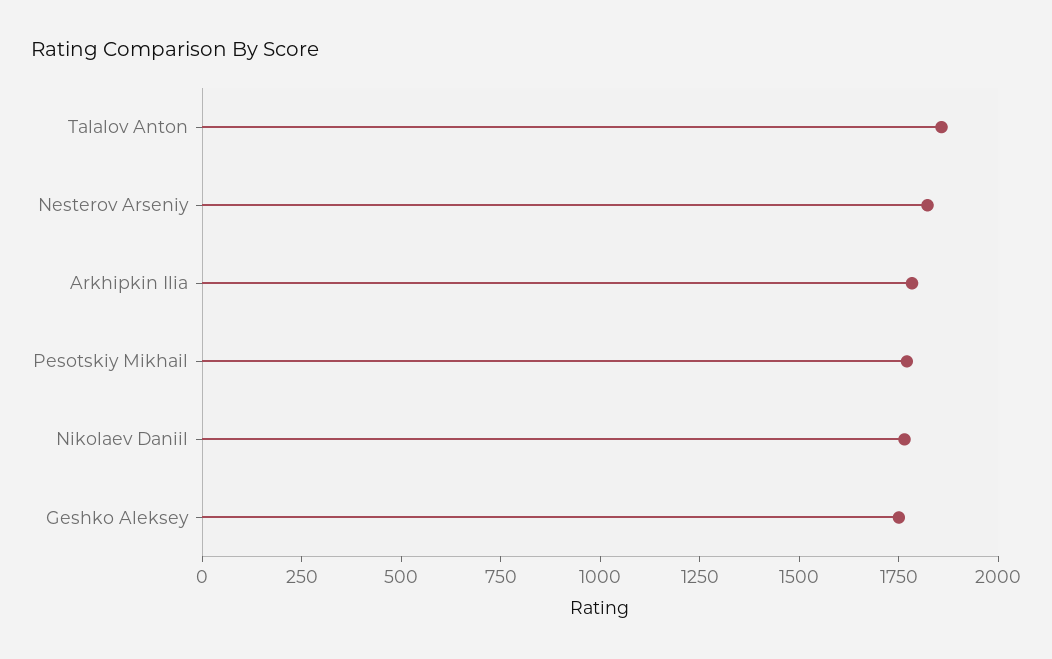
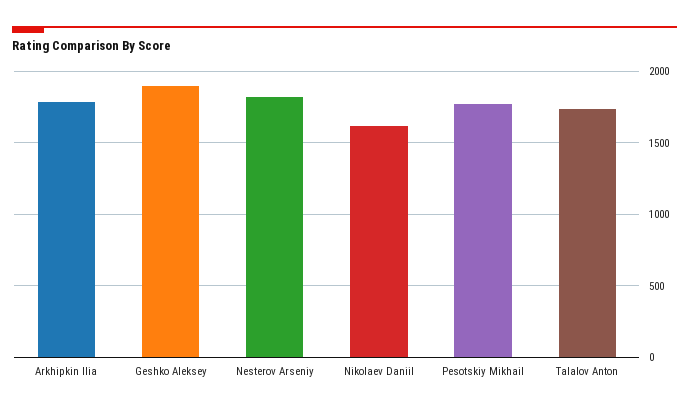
Talalov Anton: 1850 -> 1750
Nikolaev Daniil: 1750 -> 1600
Geshko Aleksey: 1750 -> 1900

